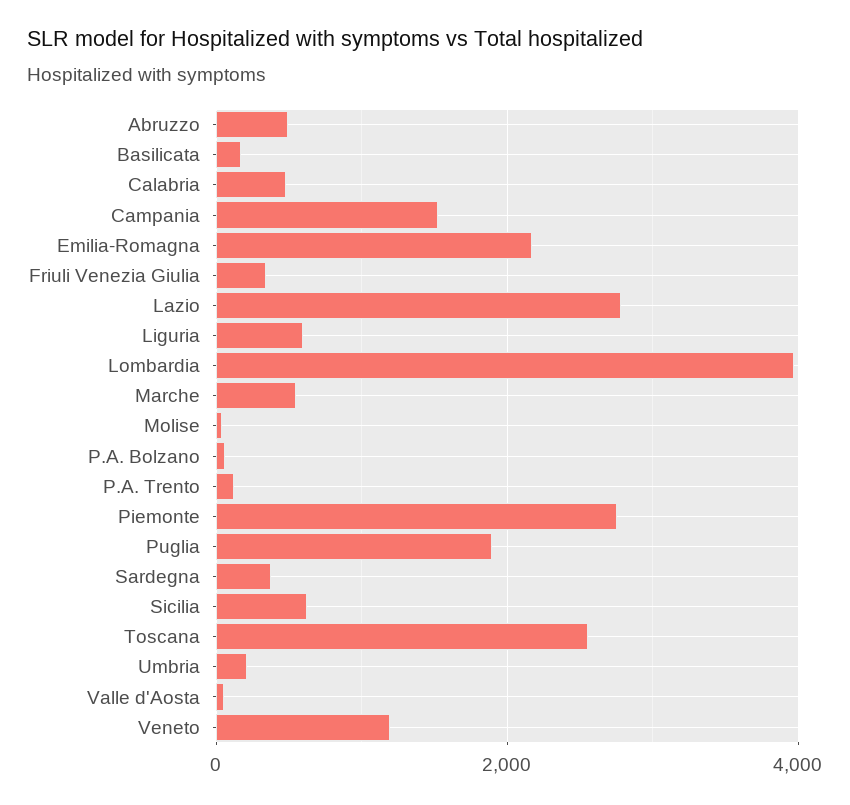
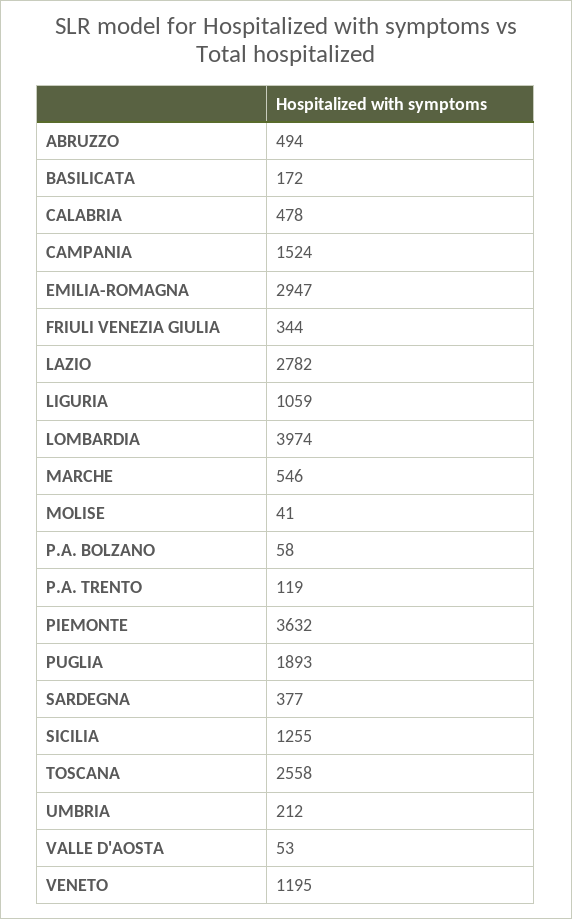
Emilia-Romagna: 2200 -> 2947
Liguria: 600 -> 1059
Piemonte: 2800 -> 3632
Sicilia: 600 -> 1255

